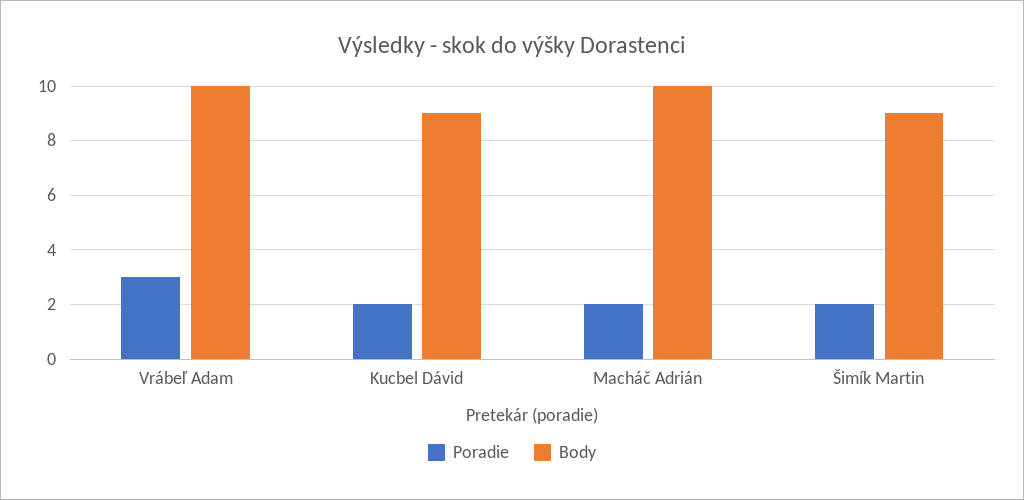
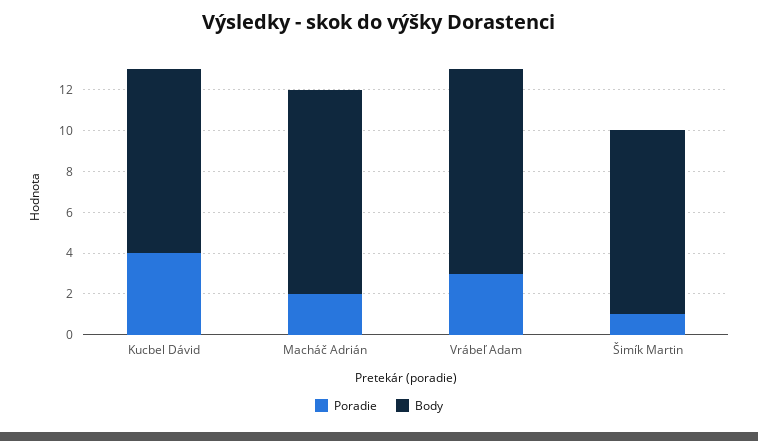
Poradie, Kucbel Dávid: 2 -> 4
Poradie, Šimík Martin: 2 -> 1

